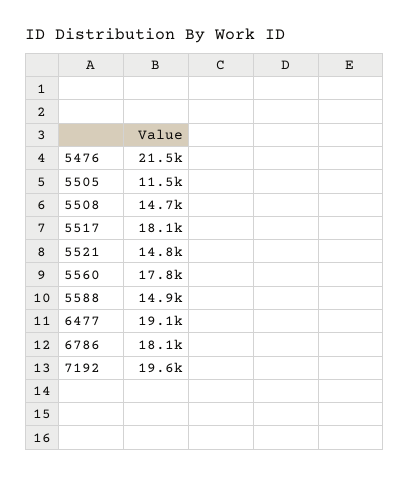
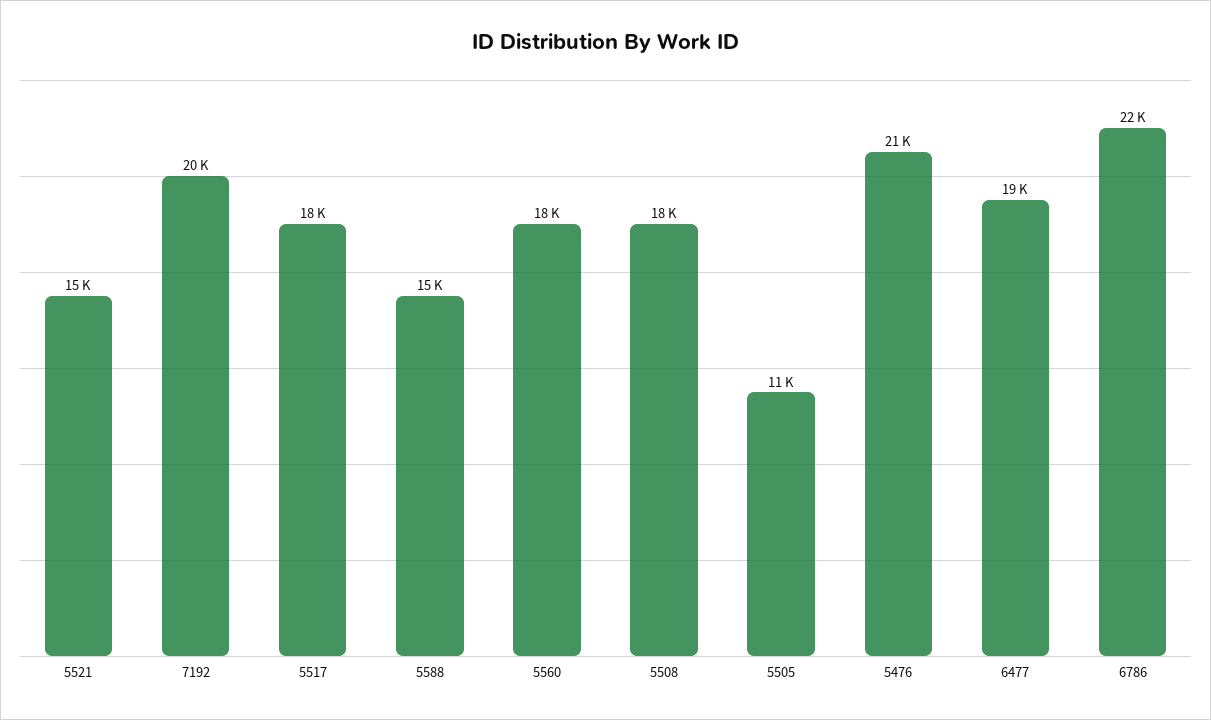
5508: 14700 -> 18000
6786: 18100 -> 22000

